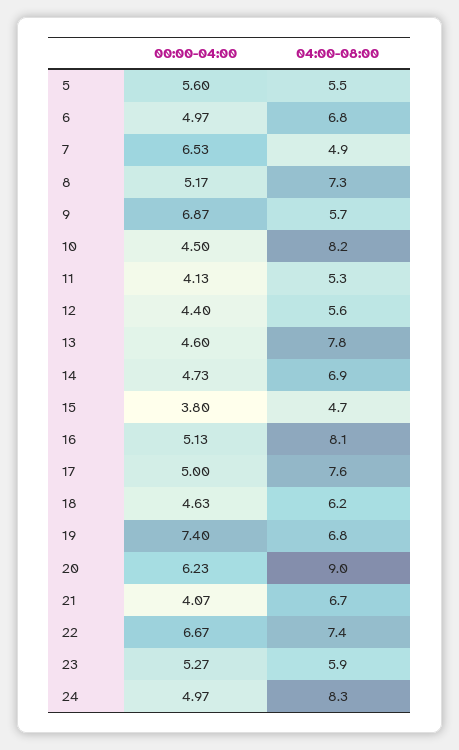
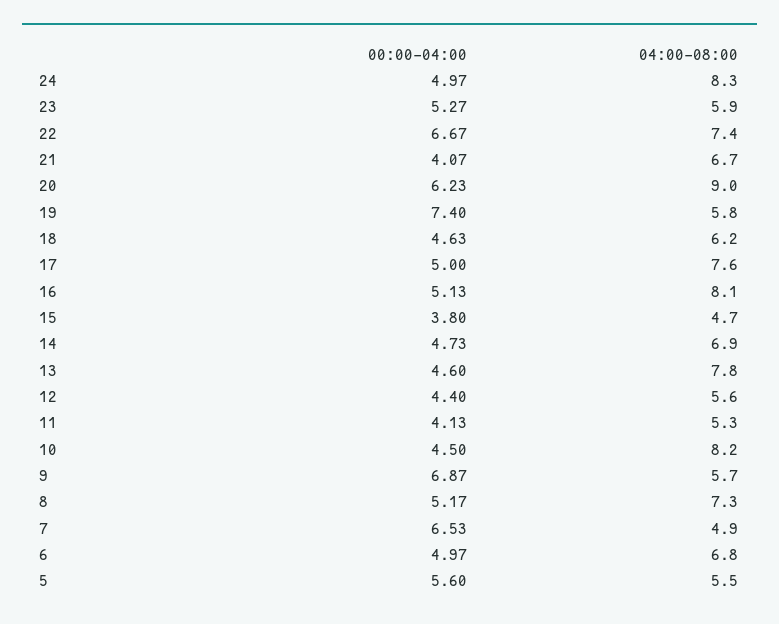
04:00-08:00, 19: 6.8 -> 5.8

